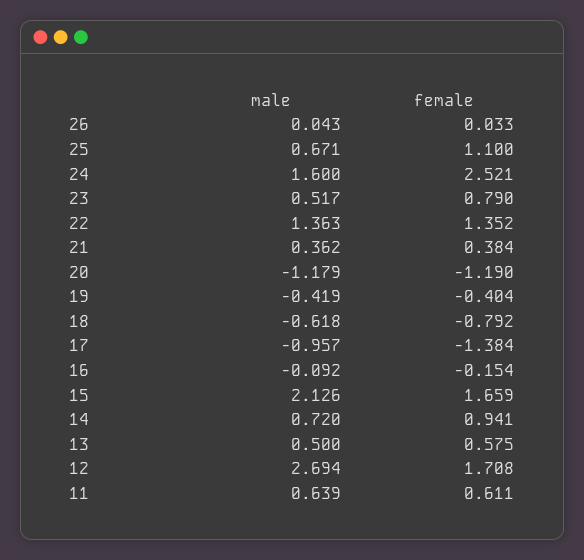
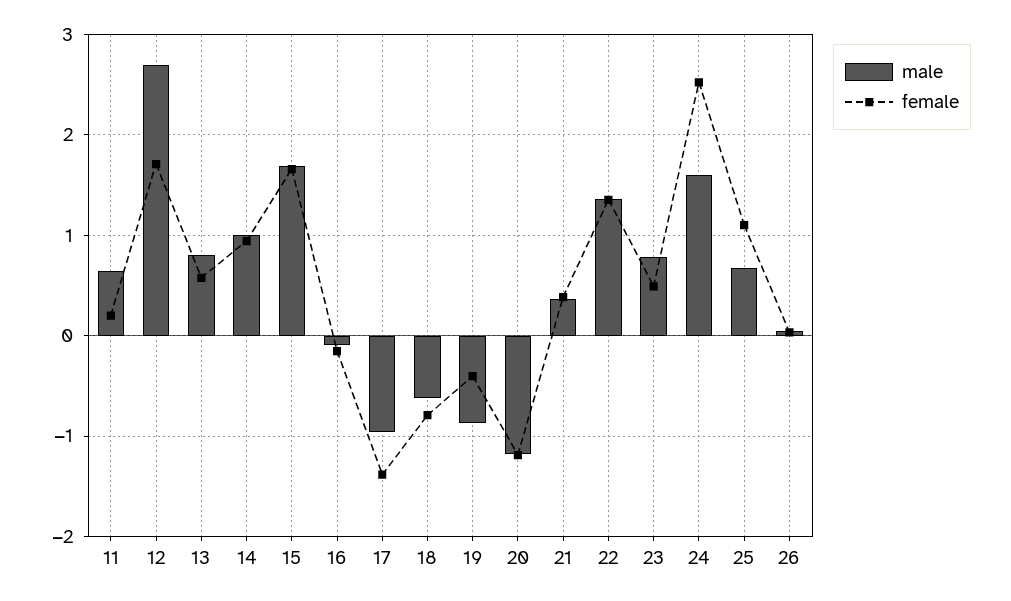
male, 23: 0.517 -> 0.8
female, 23: 0.79 -> 0.5
male, 19: -0.419 -> -0.9
male, 15: 2.126 -> 1.7
male, 14: 0.72 -> 1
male, 13: 0.5 -> 0.8
female, 11: 0.611 -> 0.2

